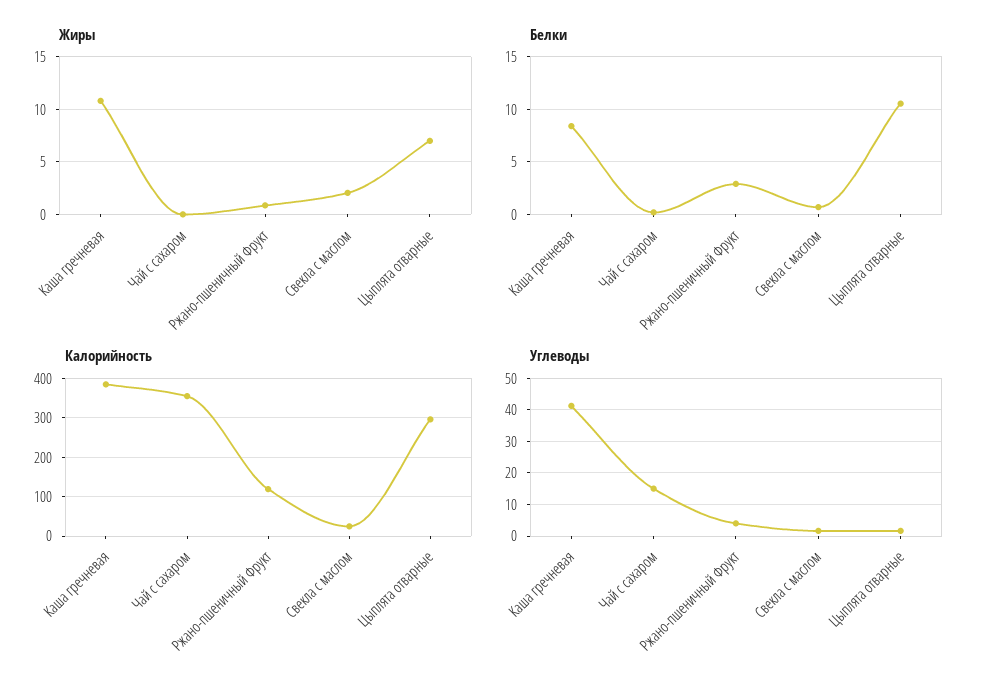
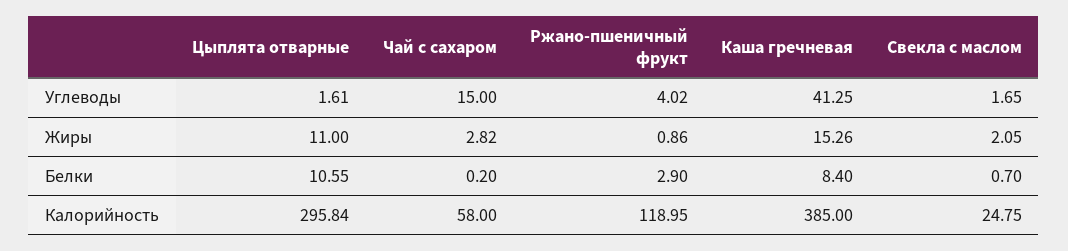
Жиры, Каша гречневая: 11 -> 15.26
Жиры, Чай с сахаром: 0 -> 2.82
Жиры, Цыплята отварные: 7 -> 11
Калорийность, Чай с сахаром: 360 -> 58

